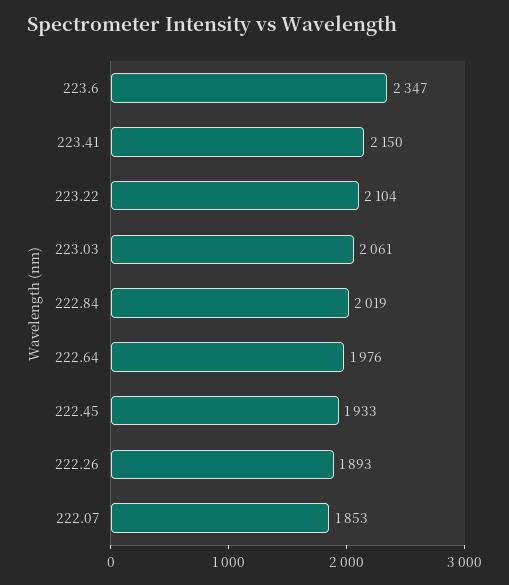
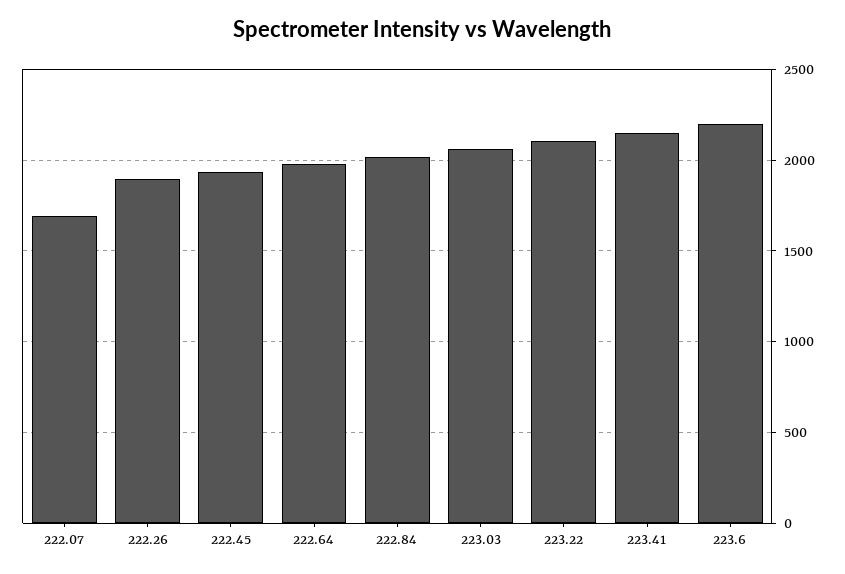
223.6: 2347 -> 2200
222.07: 1853 -> 1700

